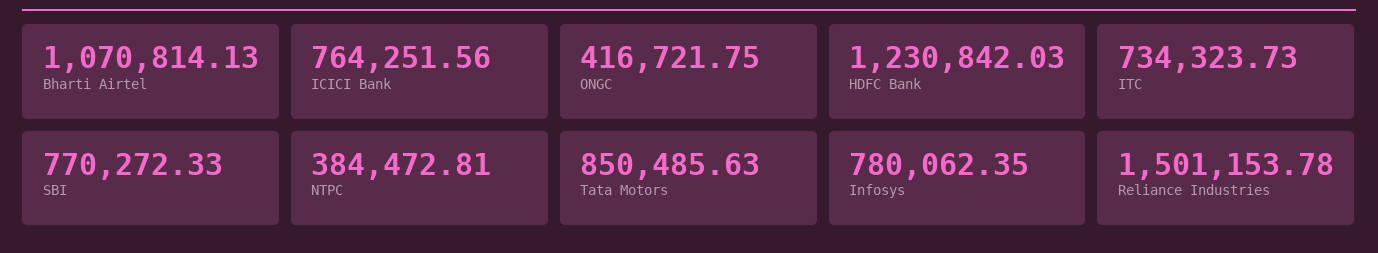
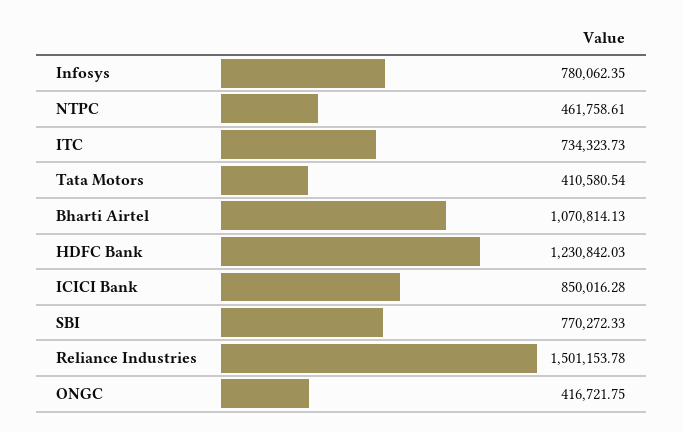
ICICI Bank: 764251.56 -> 850016.28
NTPC: 384472.81 -> 461758.61
Tata Motors: 850485.63 -> 410580.54

